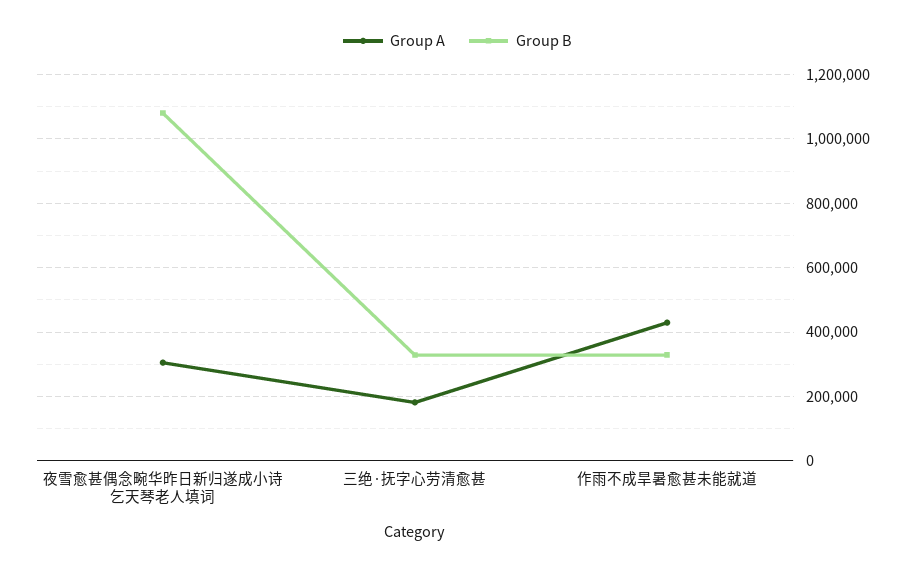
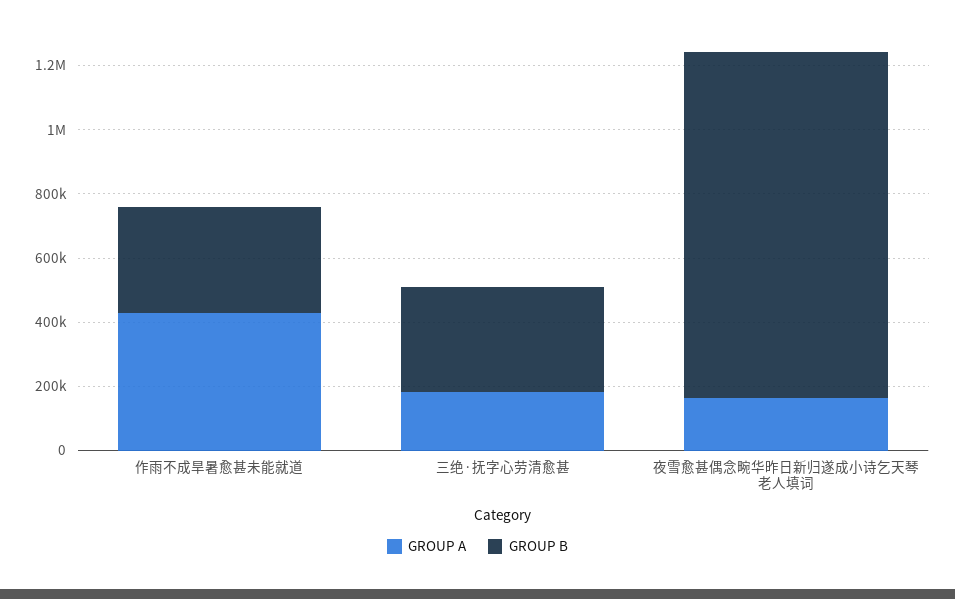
Group A, 夜雪愈甚偶念畹华昨日新归遂成小诗乞天琴老人填词: 300000 -> 150000

